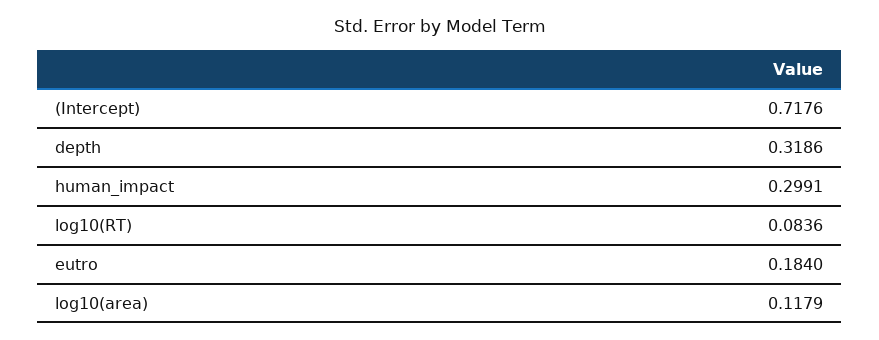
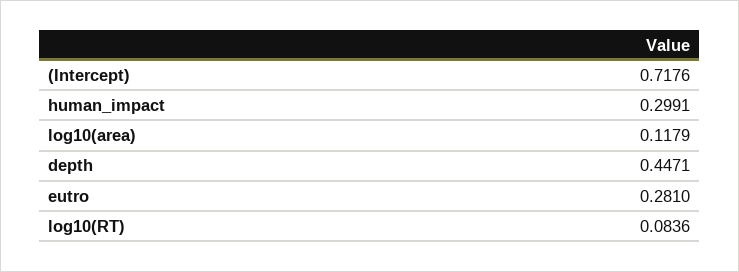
depth: 0.3186 -> 0.4471
eutro: 0.184 -> 0.281

